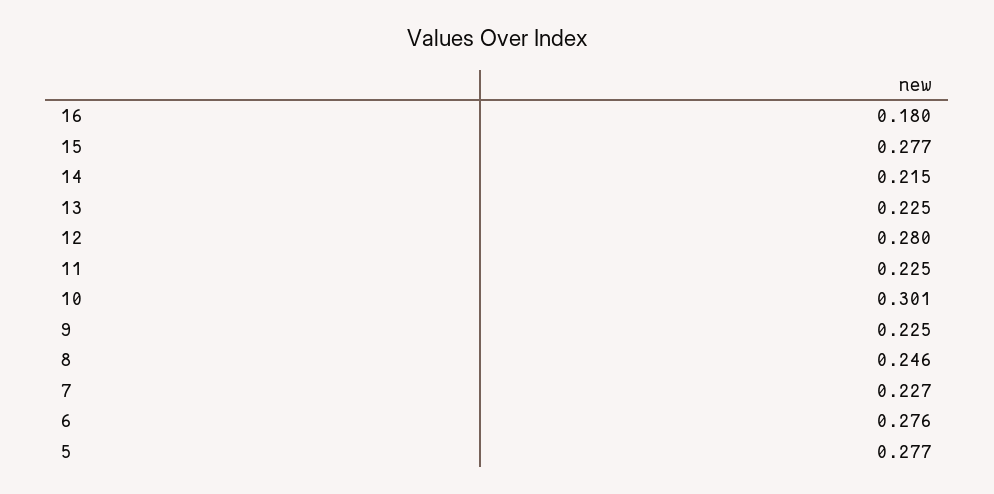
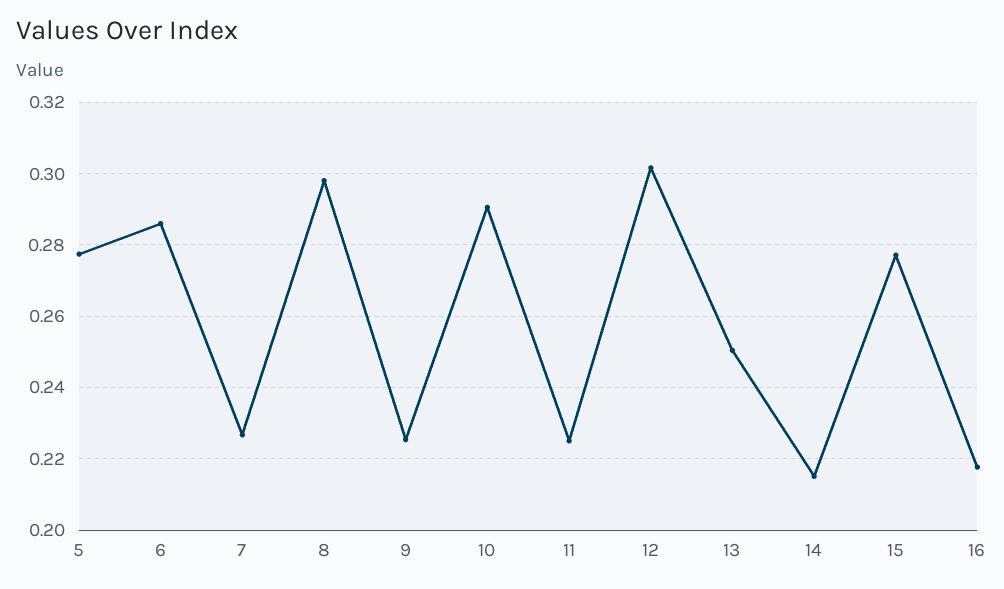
16: 0.18 -> 0.218
13: 0.225 -> 0.25
12: 0.28 -> 0.302
10: 0.301 -> 0.29
8: 0.246 -> 0.298
6: 0.276 -> 0.286

